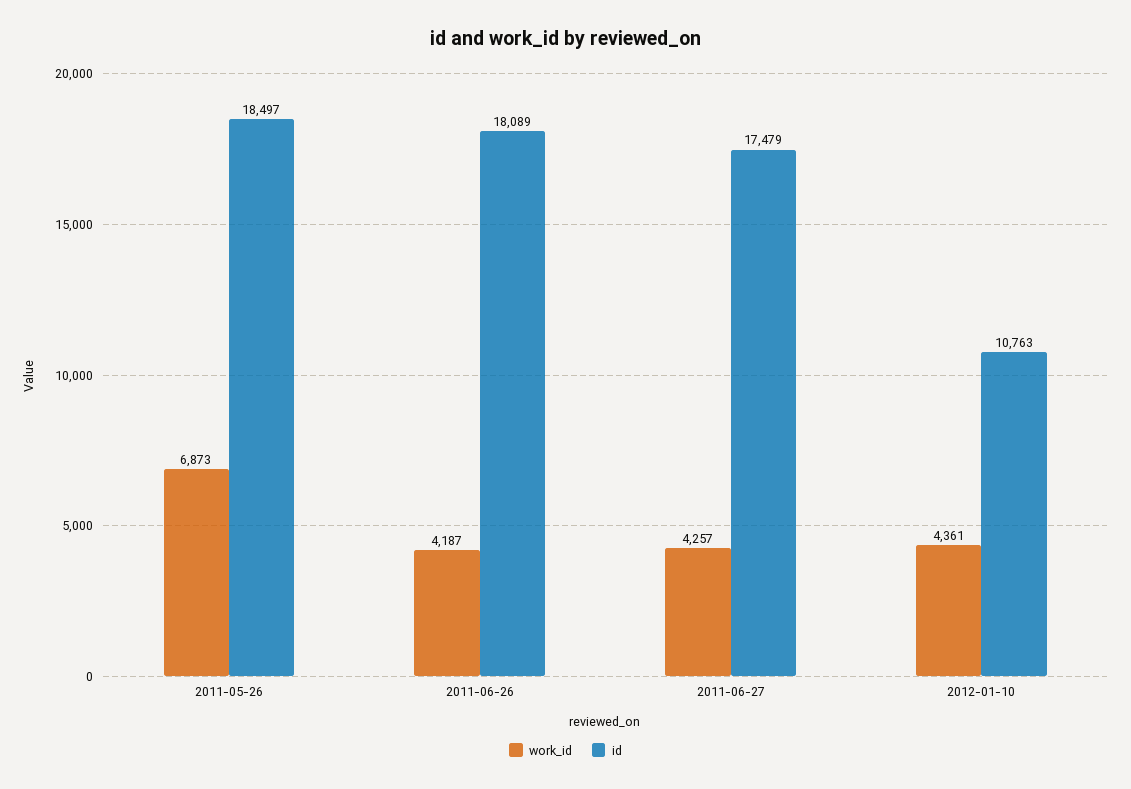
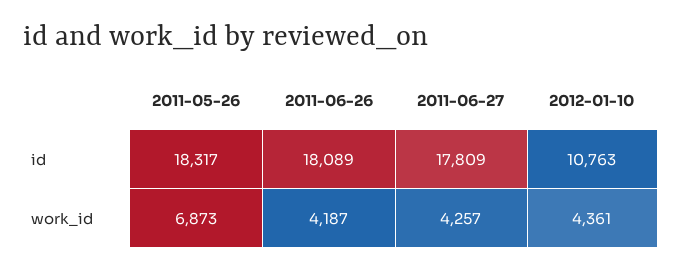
id, 2011-05-26: 18497 -> 18317
id, 2011-06-27: 17479 -> 17809

